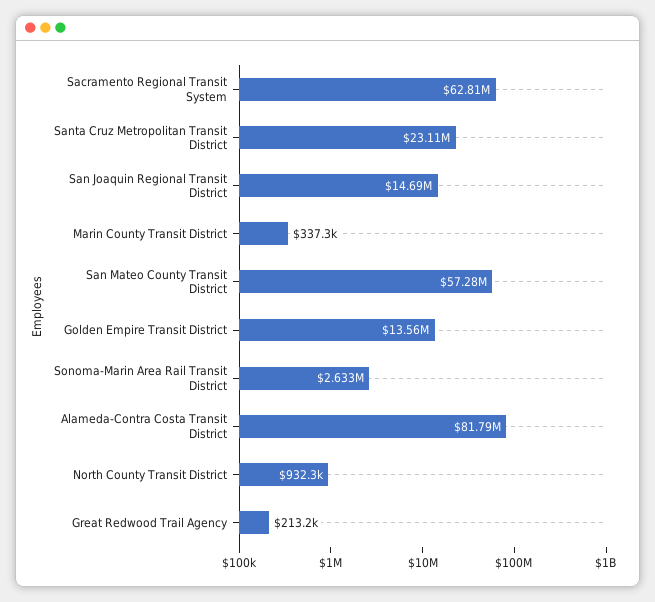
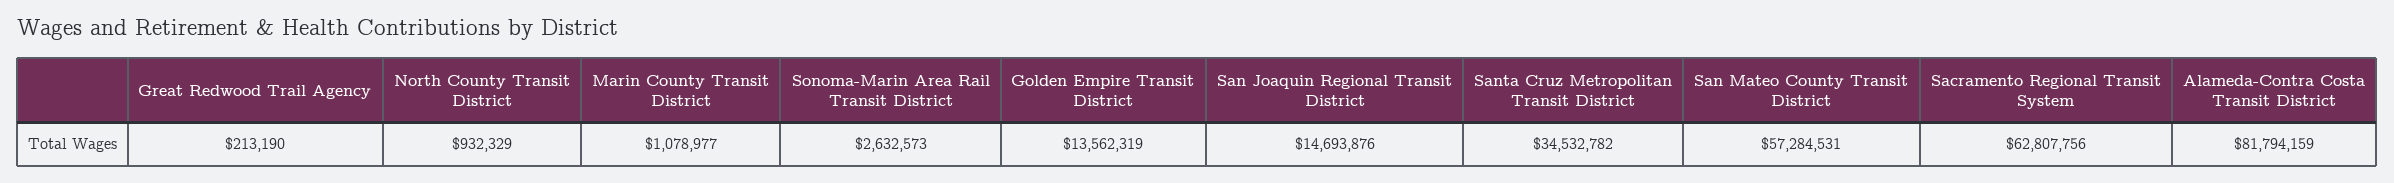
Santa Cruz Metropolitan Transit District: 23110000 -> 34532782
Marin County Transit District: 337300 -> 1078977

